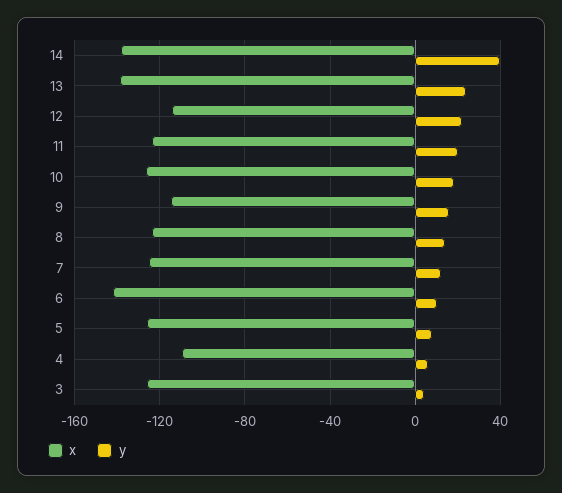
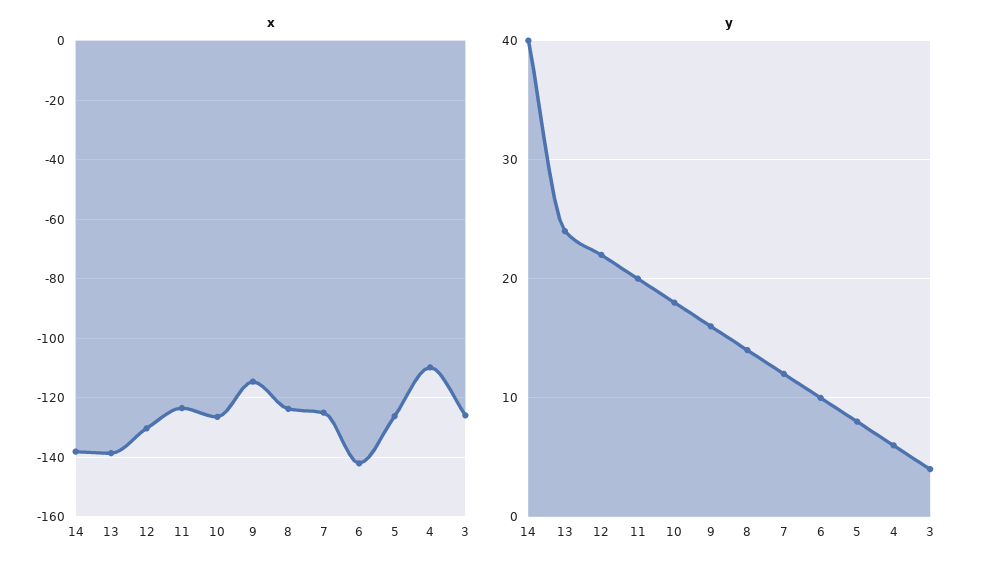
x, 12: -115 -> -130

